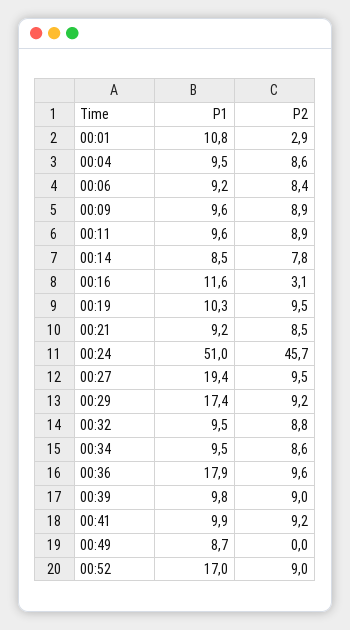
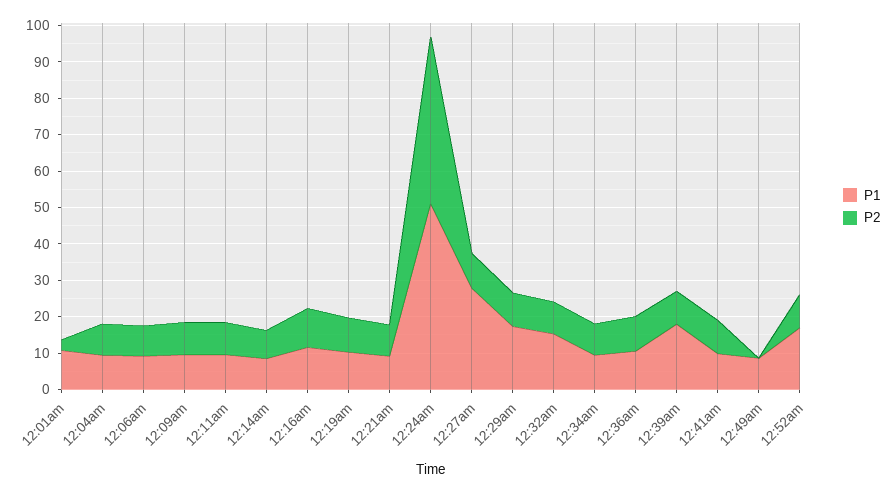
P2, 00:16: 3.1 -> 10
P1, 00:27: 19.4 -> 27.5
P1, 00:32: 9.5 -> 15
P1, 00:36: 17.9 -> 10
P1, 00:39: 9.8 -> 17.5

